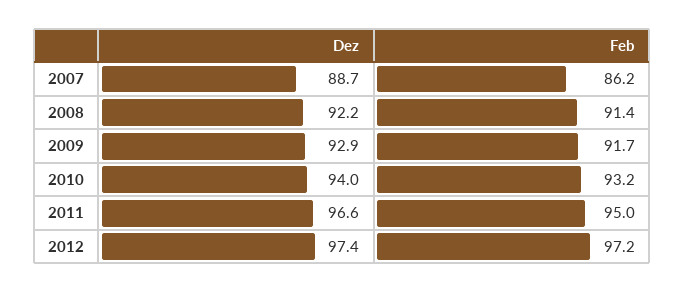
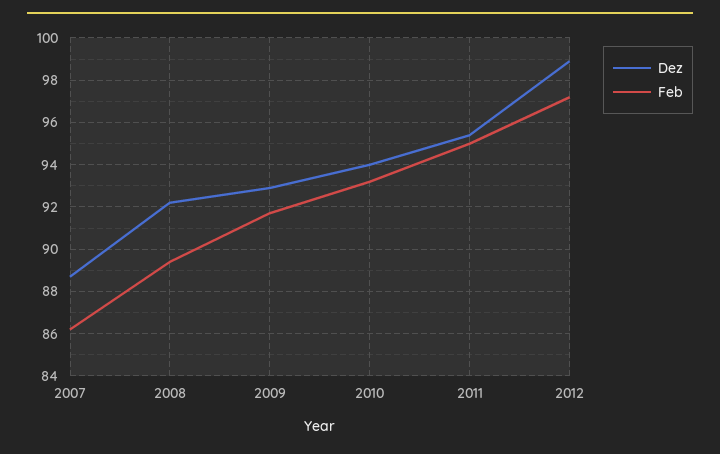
Feb, 2008: 91.4 -> 89.5
Dez, 2011: 96.6 -> 95.5
Dez, 2012: 97.4 -> 99

